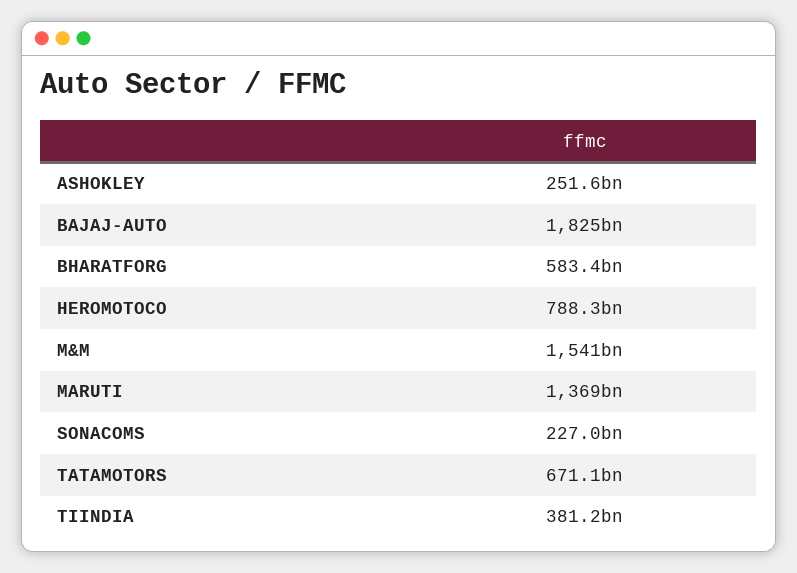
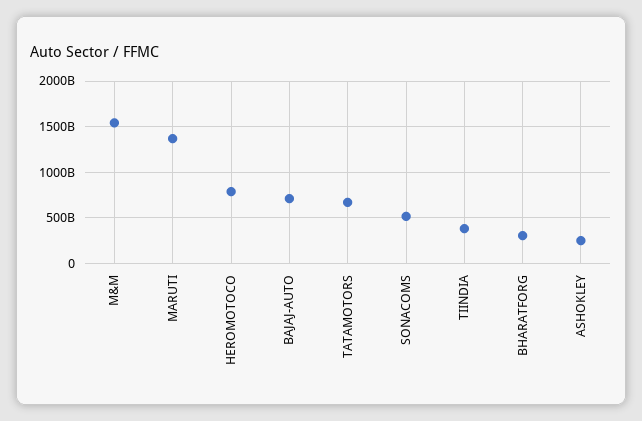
BAJAJ-AUTO: 1825000000000 -> 700000000000
BHARATFORG: 583400000000 -> 300000000000
SONACOMS: 227000000000 -> 500000000000

